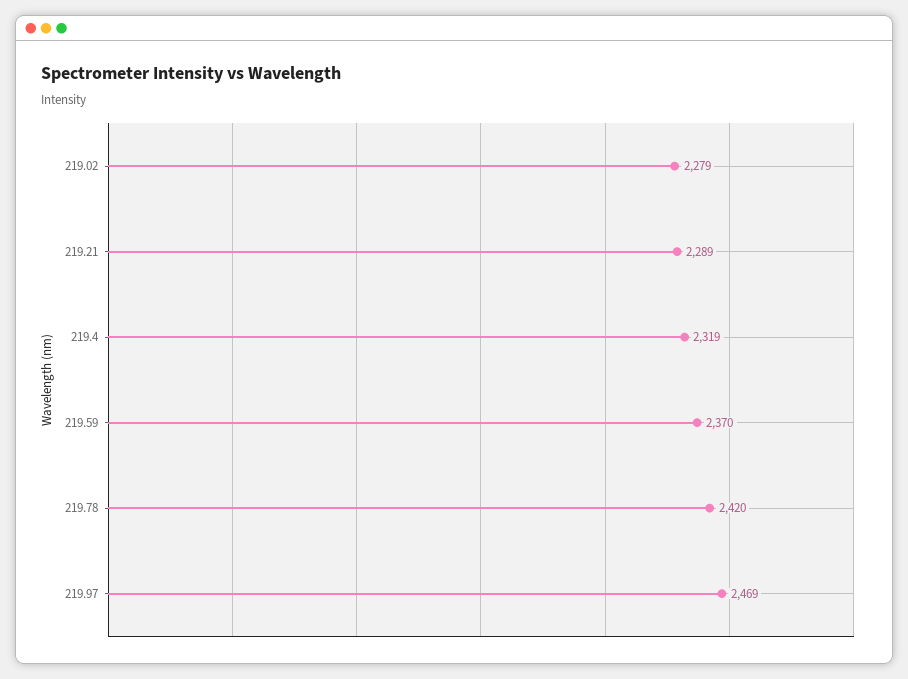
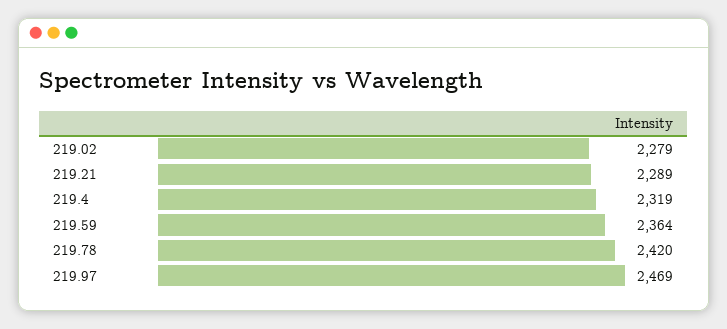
219.59: 2370 -> 2364

